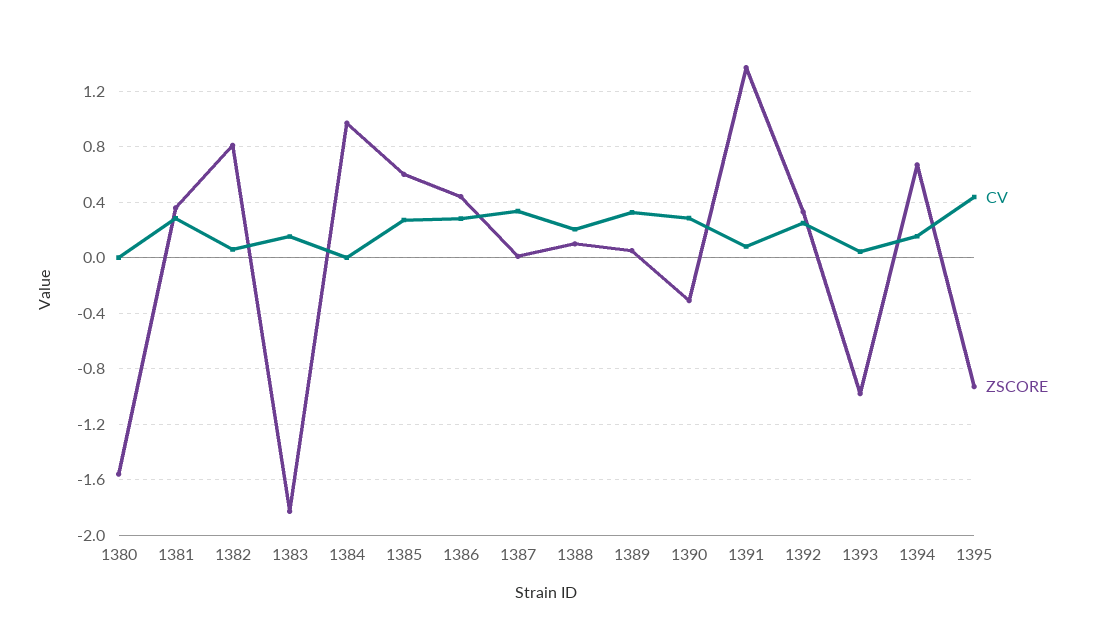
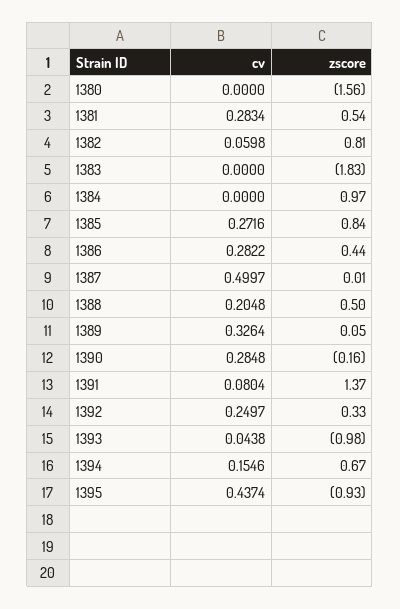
ZSCORE, 1381: 0.35 -> 0.54
CV, 1383: 0.15 -> 0
ZSCORE, 1385: 0.6 -> 0.84
CV, 1387: 0.35 -> 0.4997
ZSCORE, 1388: 0.1 -> 0.5
ZSCORE, 1390: -0.3 -> -0.16

